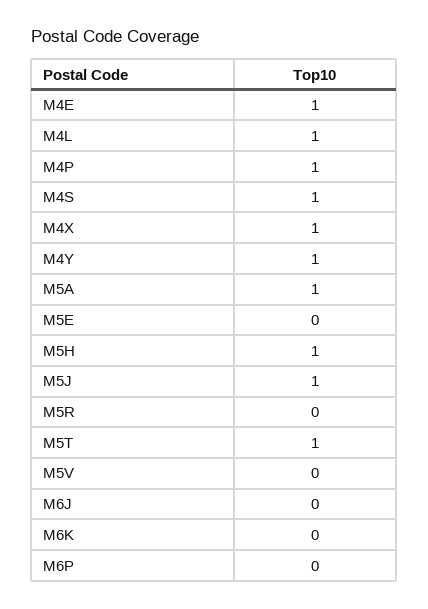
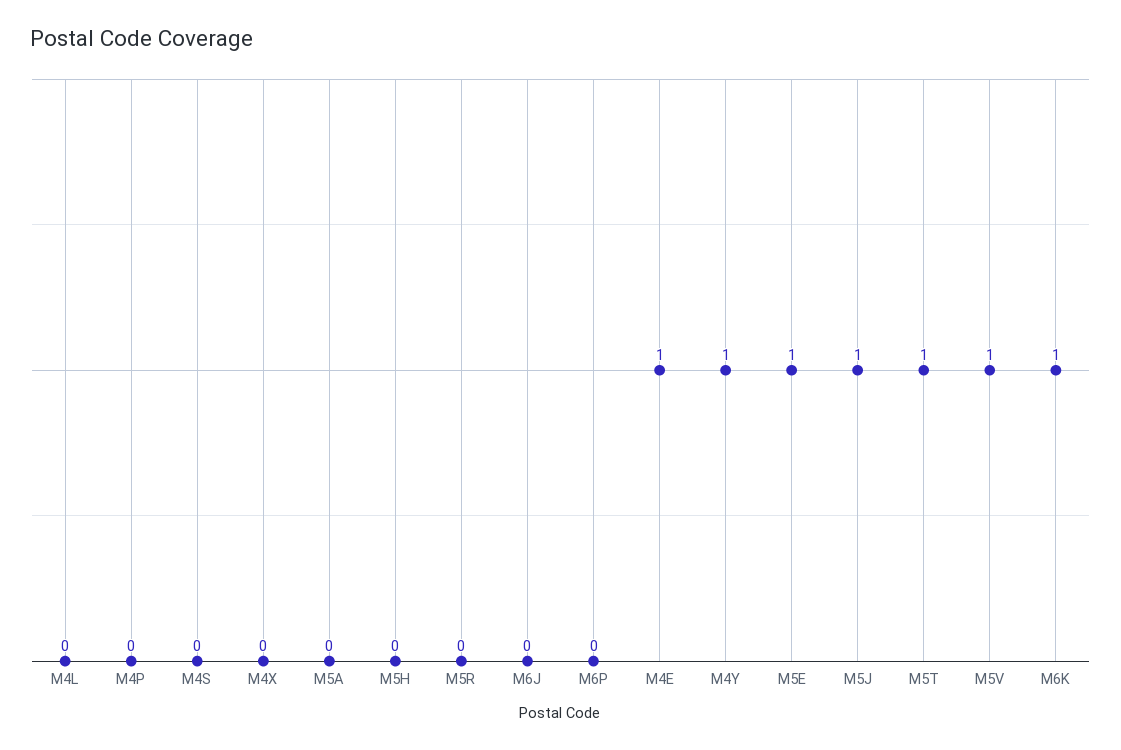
M4L: 1 -> 0
M4P: 1 -> 0
M4S: 1 -> 0
M4X: 1 -> 0
M5A: 1 -> 0
M5E: 0 -> 1
M5H: 1 -> 0
M5V: 0 -> 1
M6K: 0 -> 1

